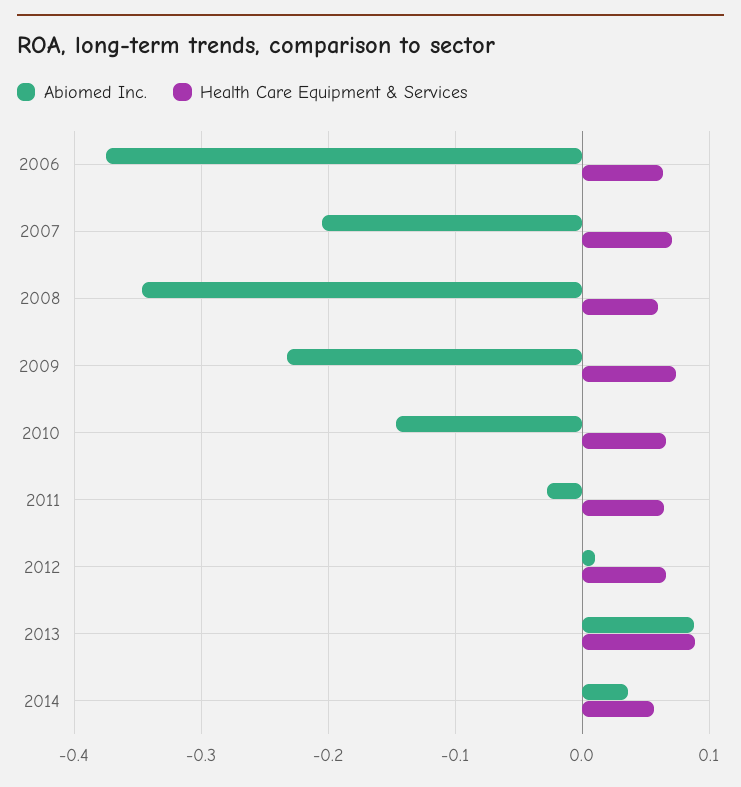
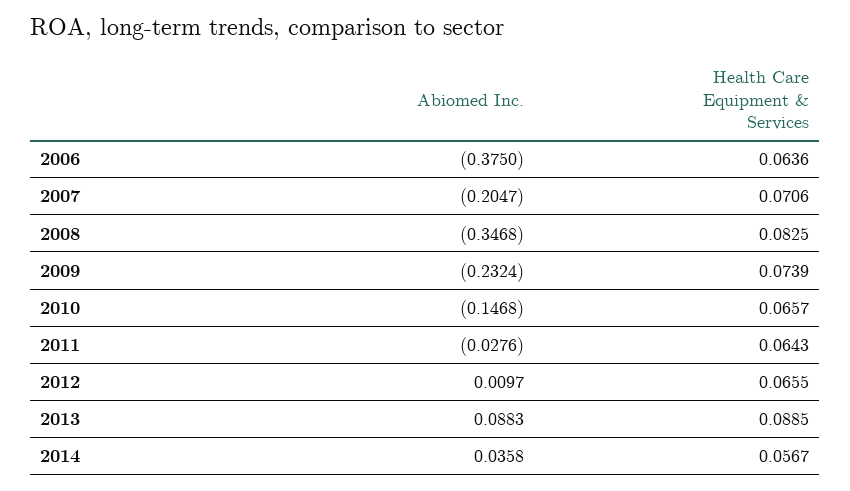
Health Care Equipment & Services, 2008: 0.06 -> 0.0825

